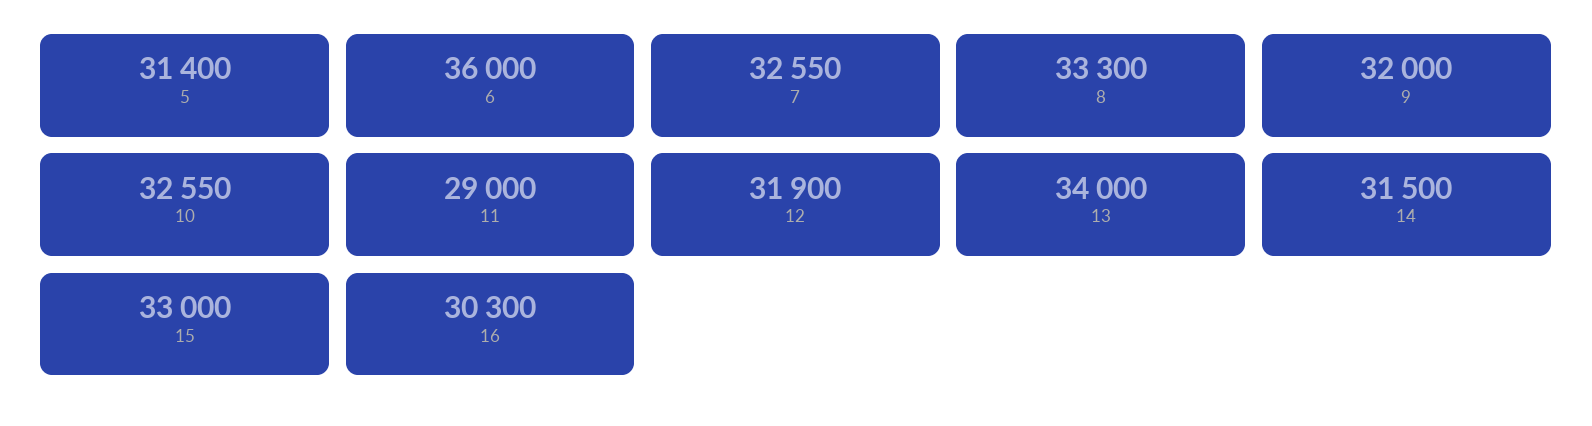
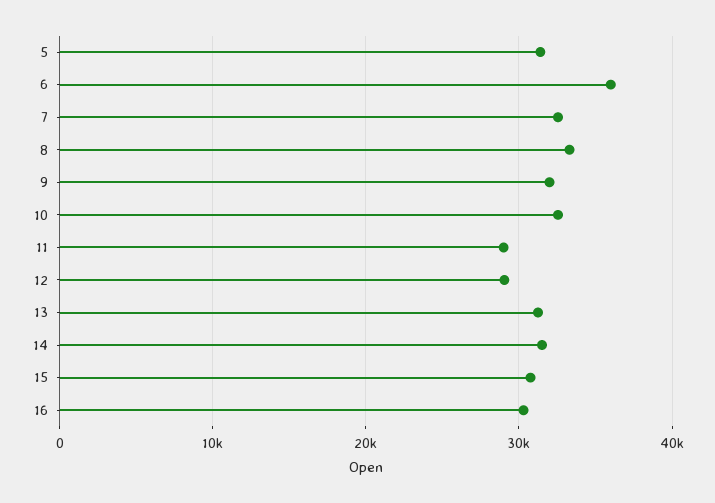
12: 31900 -> 29000
13: 34000 -> 31000
15: 33000 -> 31000

